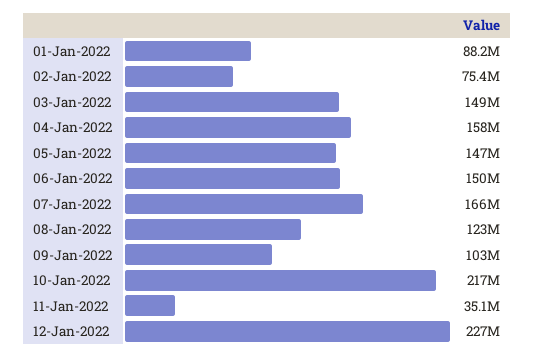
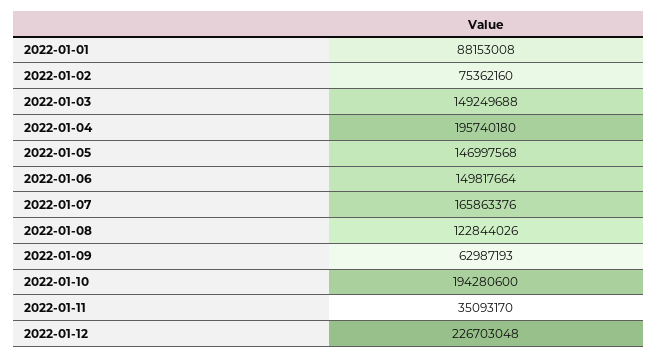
04-Jan-2022: 158000000 -> 195740180
09-Jan-2022: 103000000 -> 62987193
10-Jan-2022: 217000000 -> 194280600

